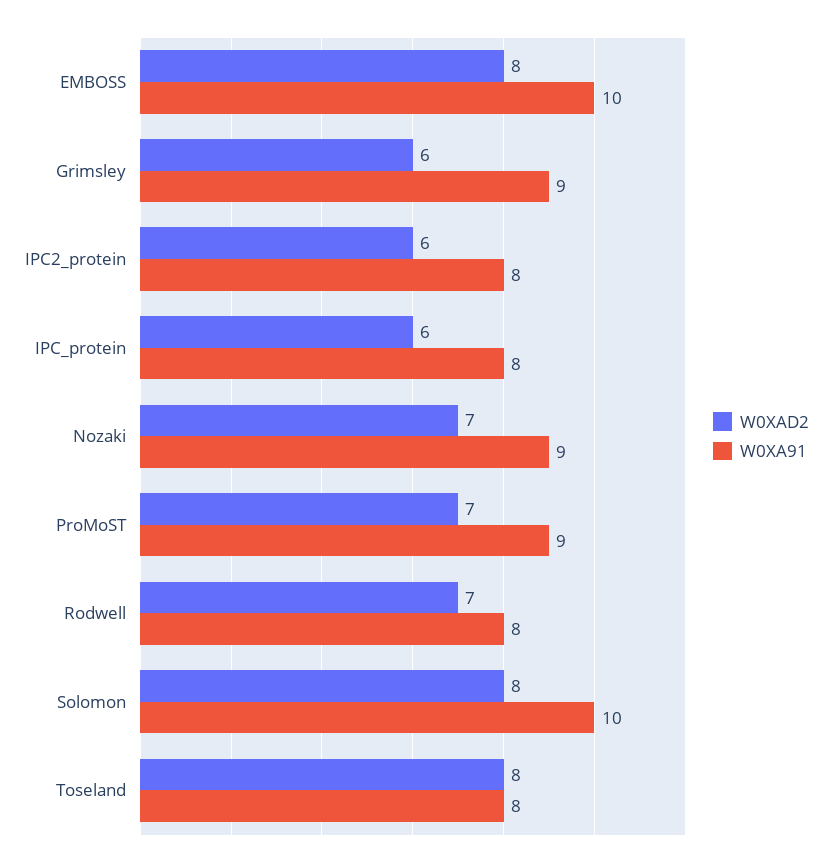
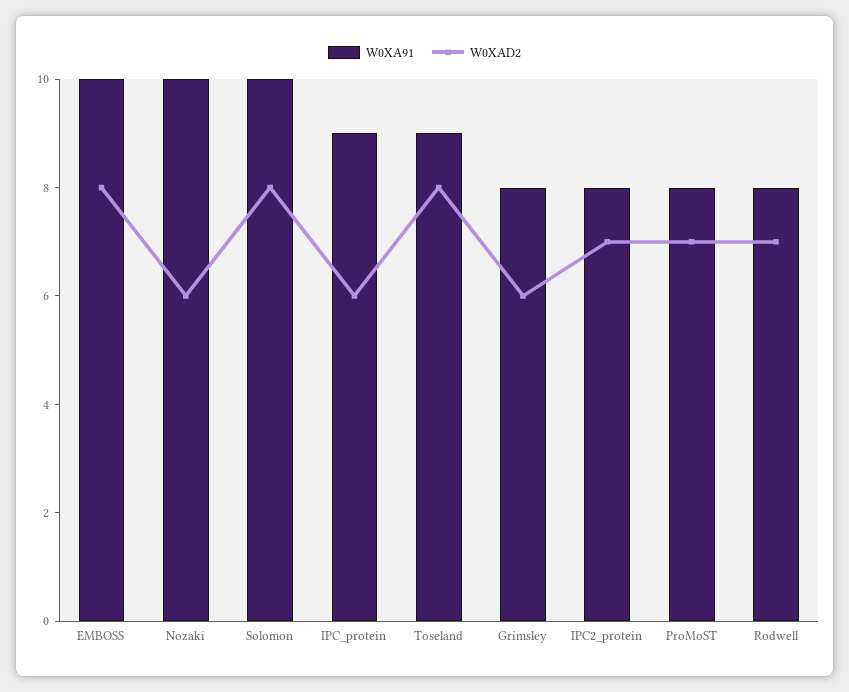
W0XA91, Grimsley: 9 -> 8
W0XAD2, IPC2_protein: 6 -> 7
W0XA91, IPC_protein: 8 -> 9
W0XAD2, Nozaki: 7 -> 6
W0XA91, Nozaki: 9 -> 10
W0XA91, ProMoST: 9 -> 8
W0XA91, Toseland: 8 -> 9

